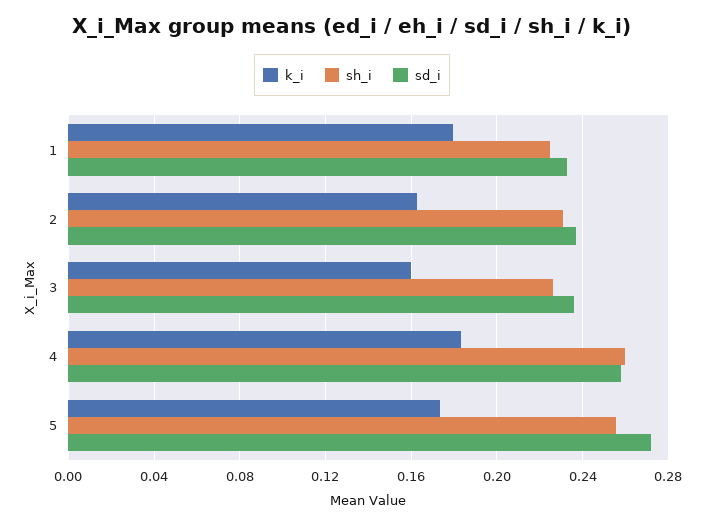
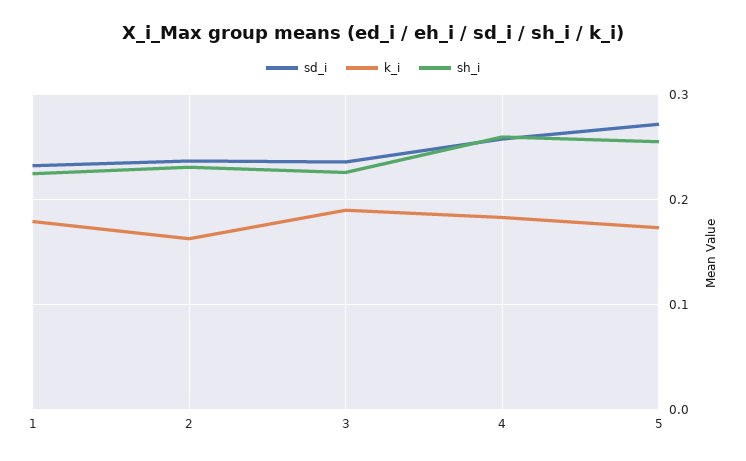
k_i, 3: 0.16 -> 0.19

